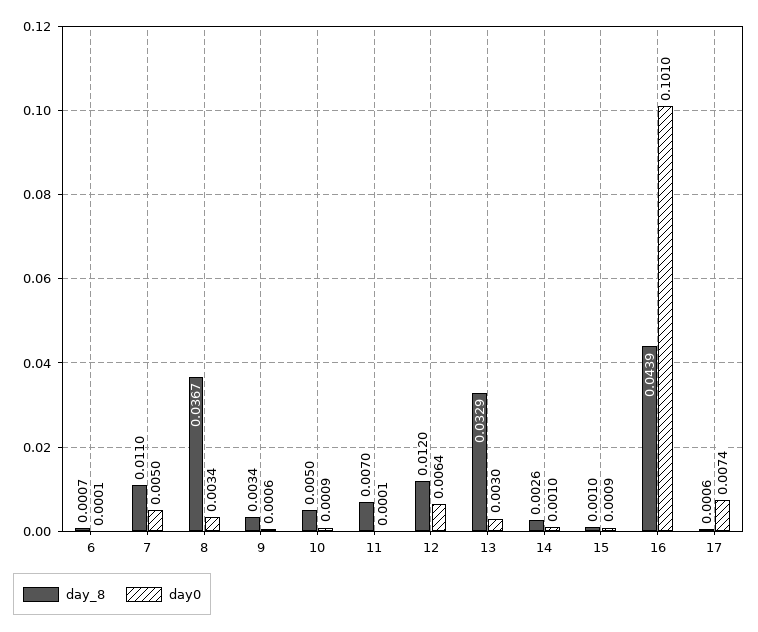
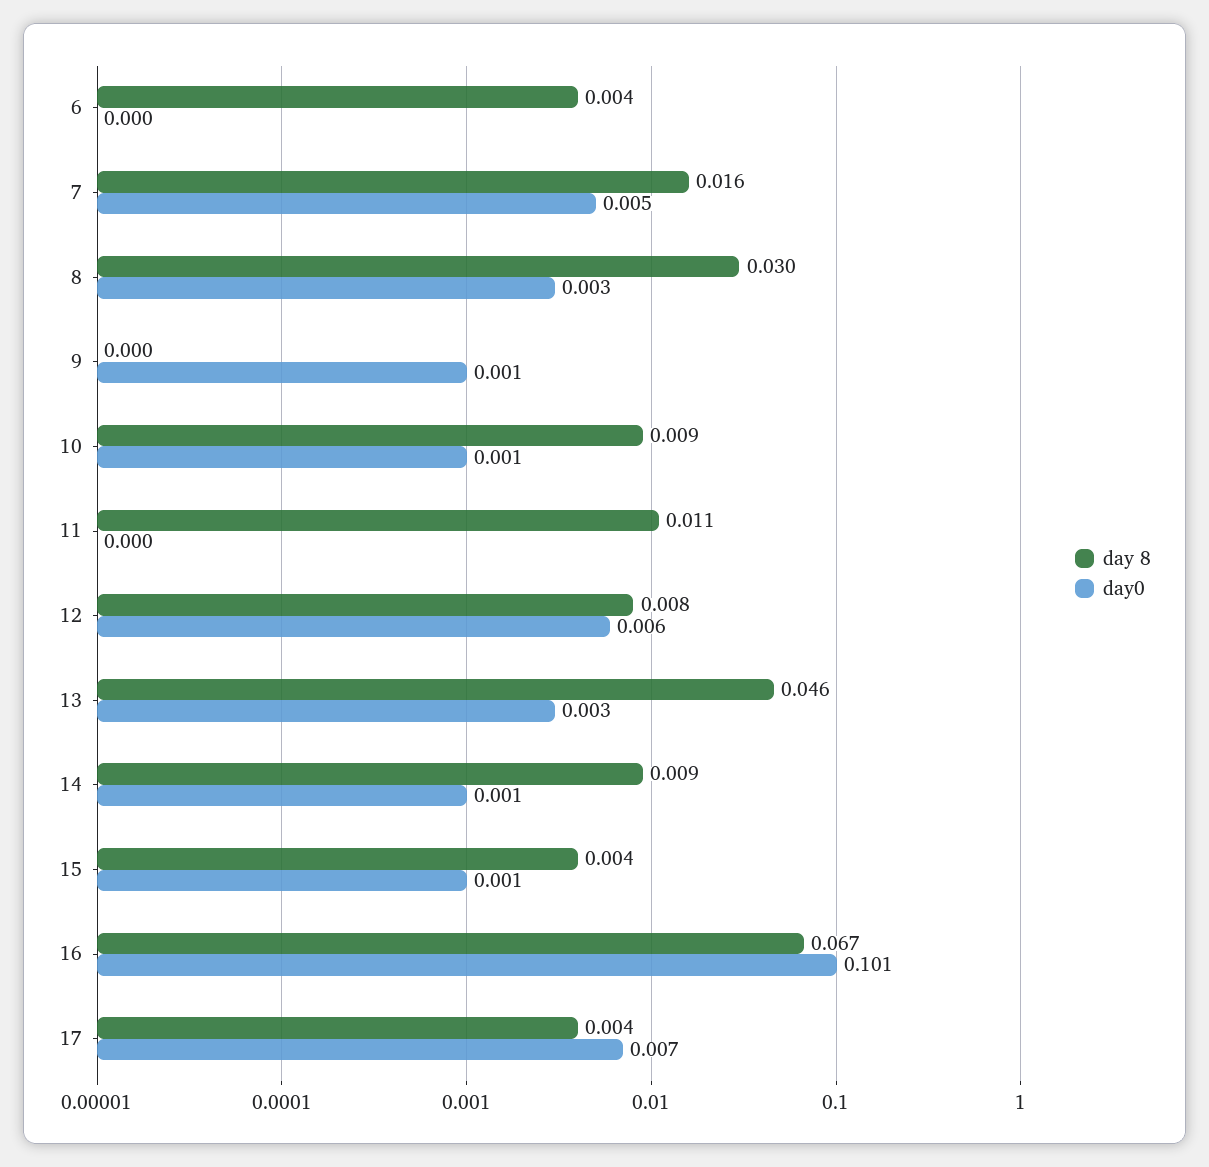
day_8, 6: 0.0007 -> 0.004
day_8, 7: 0.011 -> 0.016
day_8, 8: 0.0367 -> 0.03
day_8, 9: 0.0034 -> 0
day_8, 10: 0.005 -> 0.009
day_8, 11: 0.007 -> 0.011
day_8, 12: 0.012 -> 0.008
day_8, 13: 0.0329 -> 0.046
day_8, 14: 0.0026 -> 0.009
day_8, 15: 0.001 -> 0.004
day_8, 16: 0.0439 -> 0.067
day_8, 17: 0.0006 -> 0.004

